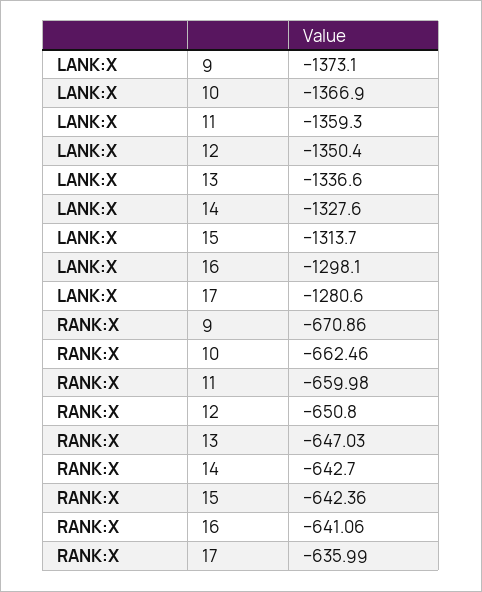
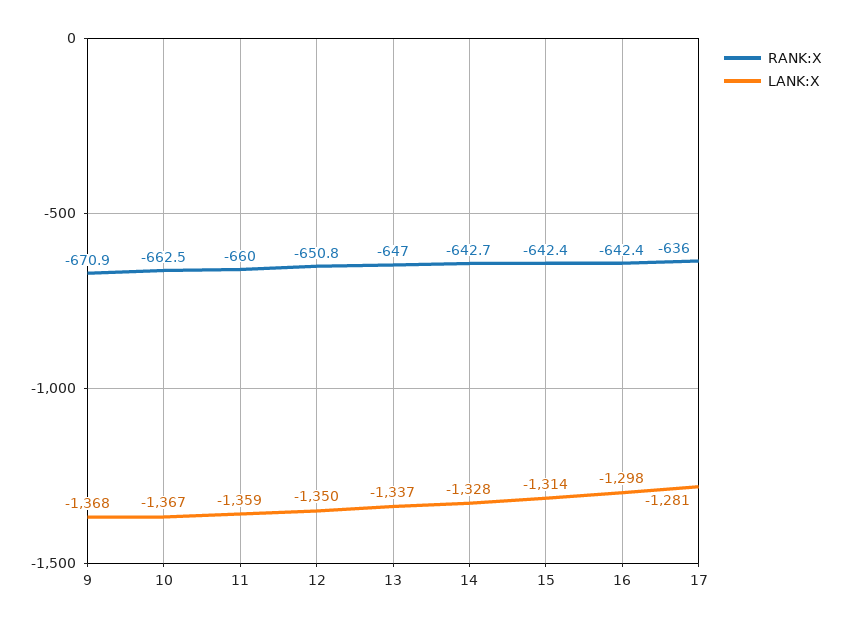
LANK:X, 9: -1373.1 -> -1368
RANK:X, 16: -641.06 -> -642.4

